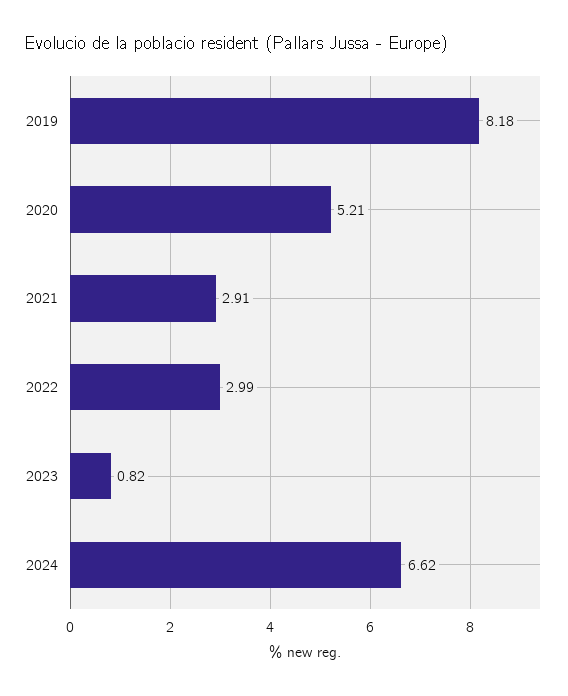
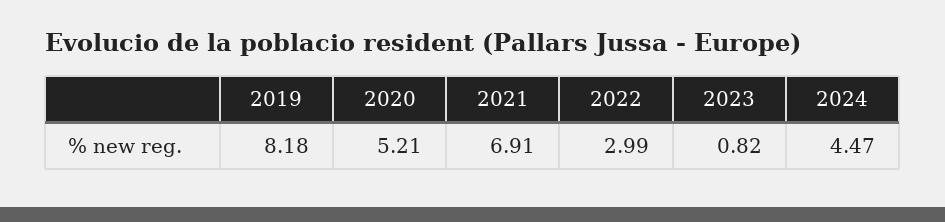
2021: 2.91 -> 6.91
2024: 6.62 -> 4.47

